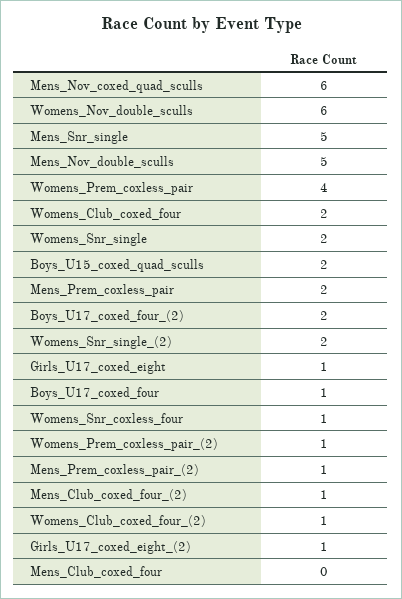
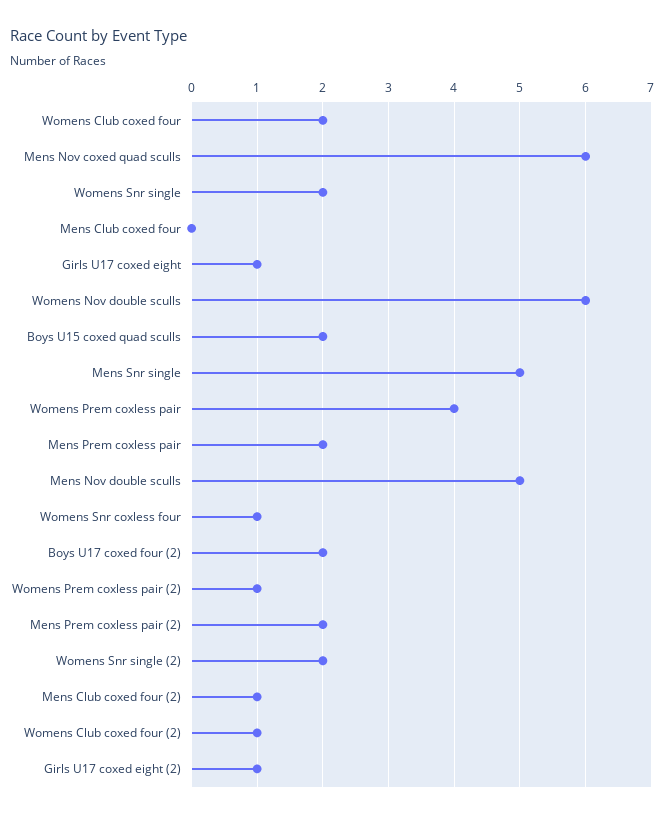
Boys_U17_coxed_four: 1 -> none
Mens_Prem_coxless_pair_(2): 1 -> 2

